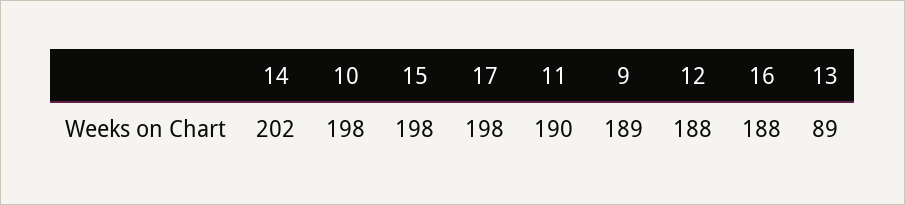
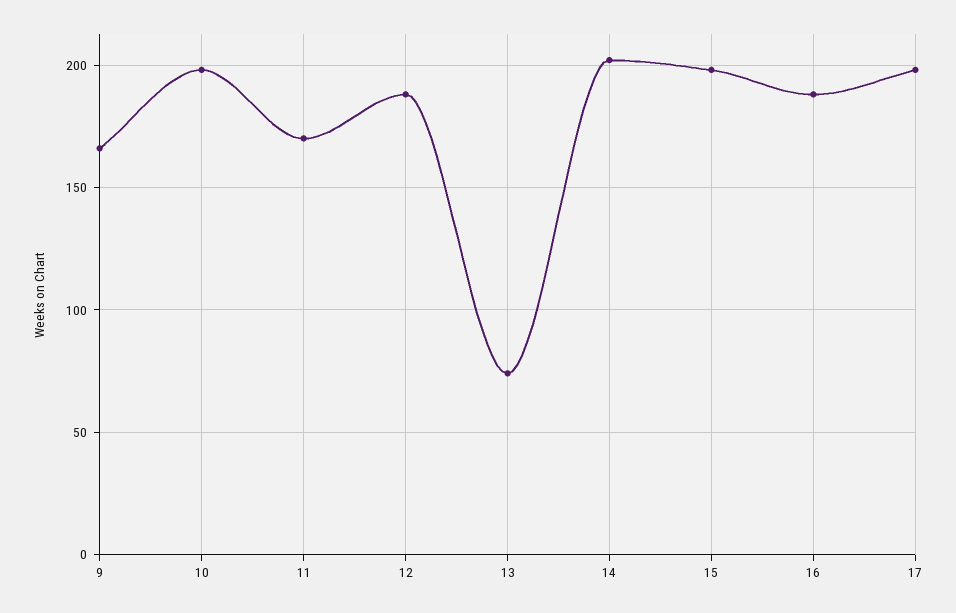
11: 190 -> 170
9: 189 -> 165
13: 89 -> 75

